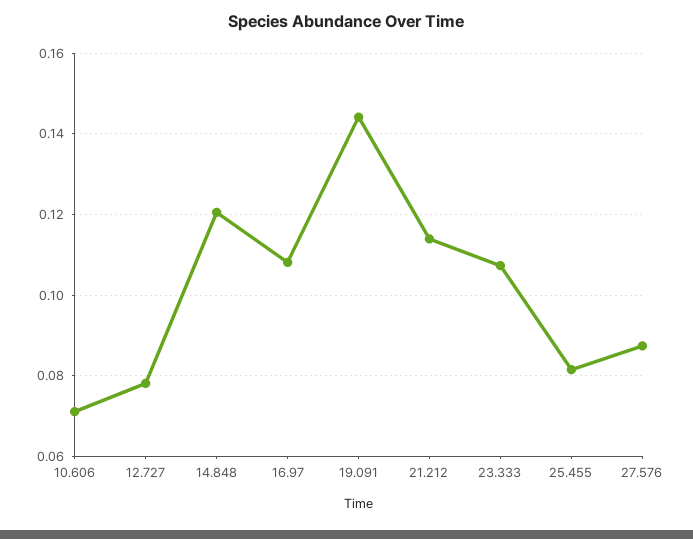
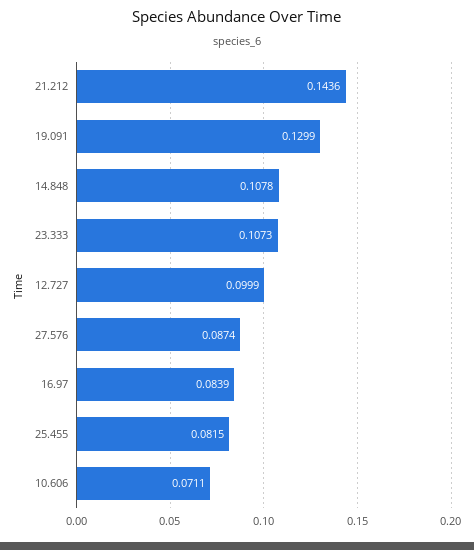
12.727: 0.078 -> 0.0999
14.848: 0.12 -> 0.1078
16.97: 0.108 -> 0.0839
19.091: 0.144 -> 0.1299
21.212: 0.114 -> 0.1436

